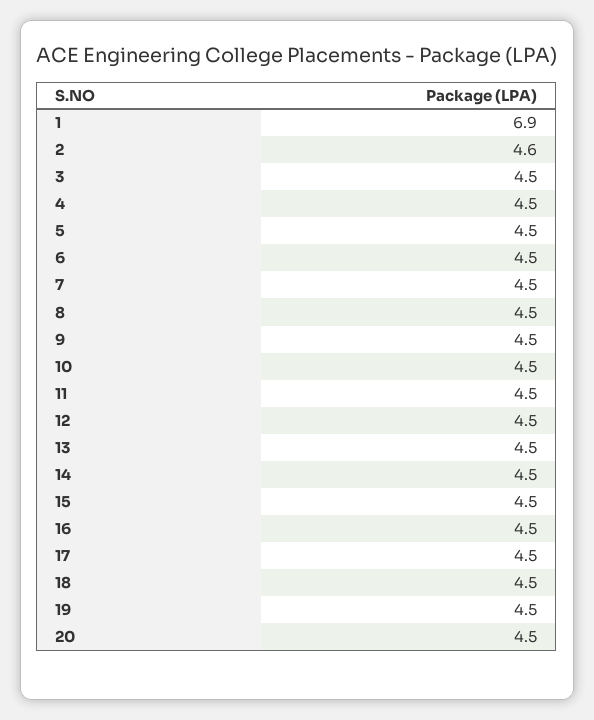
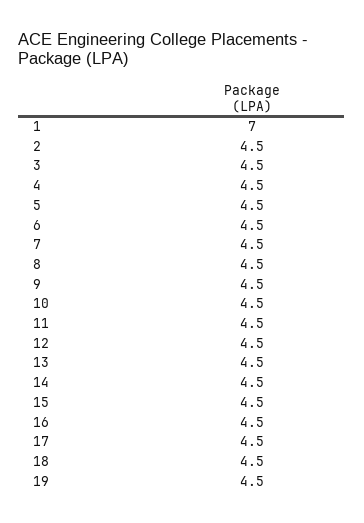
1: 6.9 -> 7
2: 4.6 -> 4.5
20: 4.5 -> none

